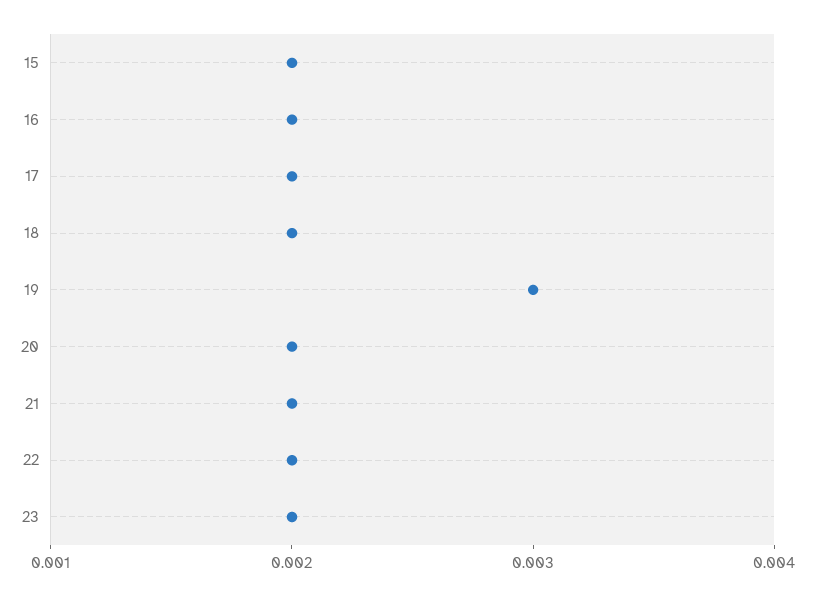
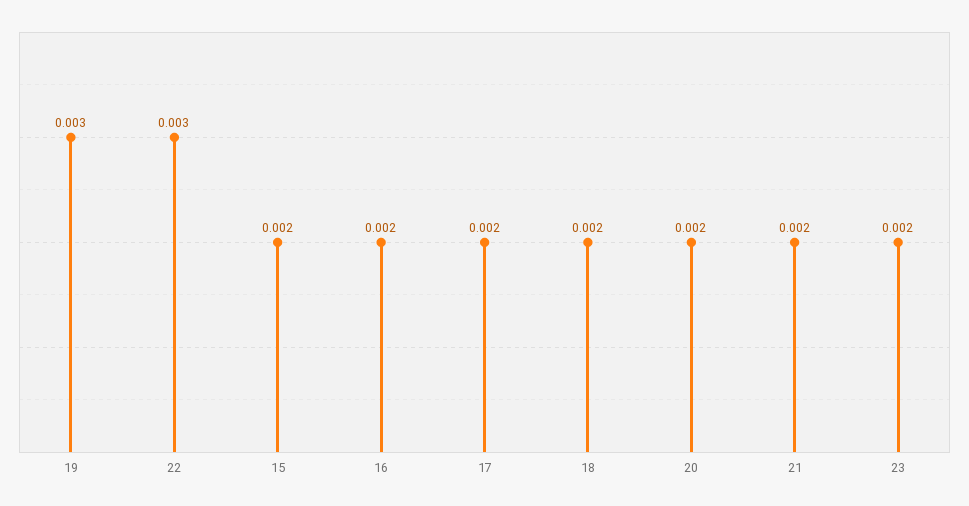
22: 0.002 -> 0.003

